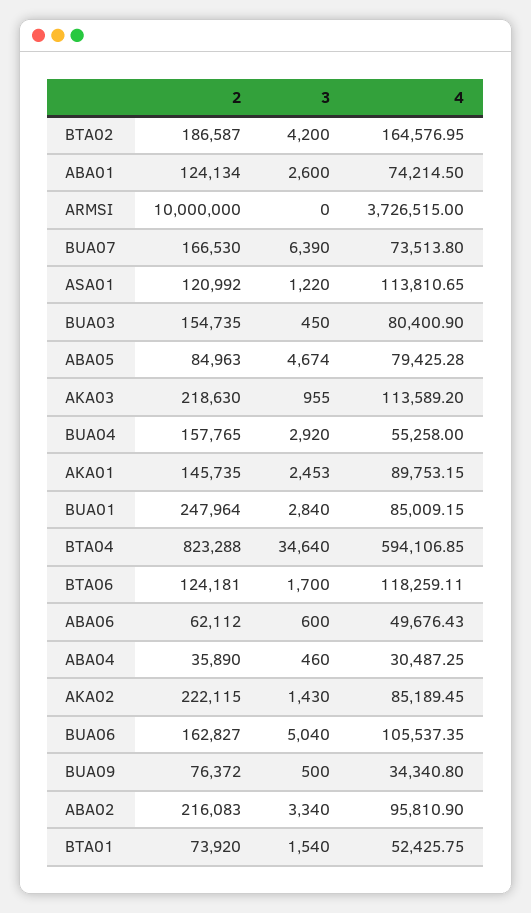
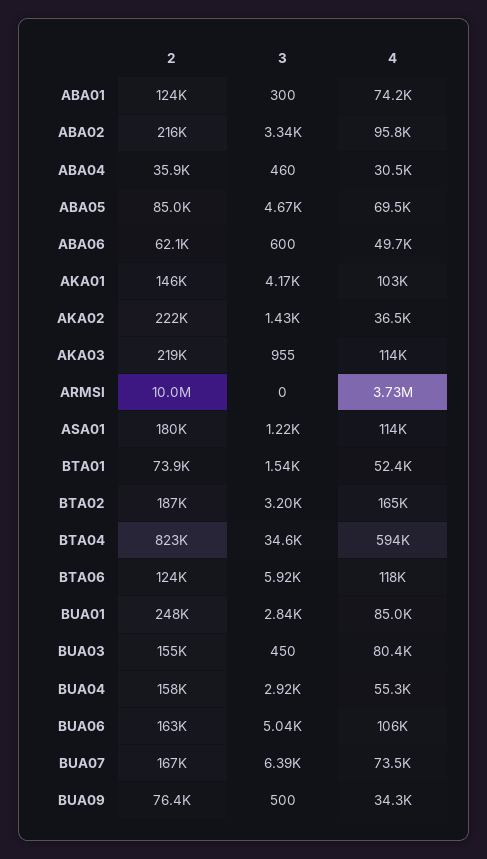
3, BTA02: 4200 -> 3200
3, ABA01: 2600 -> 300
2, ASA01: 120992 -> 180000
4, ABA05: 79425.28 -> 69500
3, AKA01: 2453 -> 4170
4, AKA01: 89753.15 -> 103000
3, BTA06: 1700 -> 5920
4, AKA02: 85189.45 -> 36500

